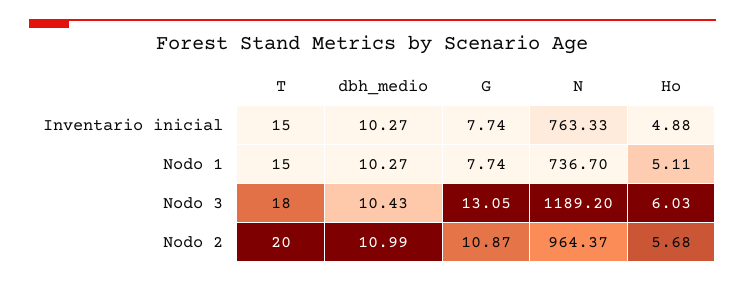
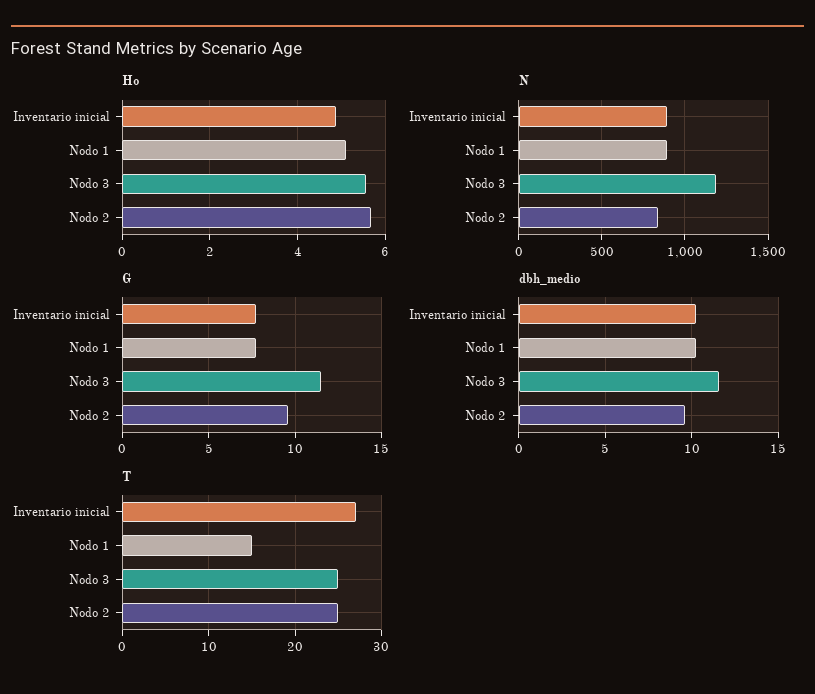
T, Inventario inicial: 15 -> 27
N, Inventario inicial: 763.33 -> 900
N, Nodo 1: 736.7 -> 900
T, Nodo 3: 18 -> 25
dbh_medio, Nodo 3: 10.43 -> 11.5
G, Nodo 3: 13.05 -> 11.5
Ho, Nodo 3: 6.03 -> 5.6
T, Nodo 2: 20 -> 25
dbh_medio, Nodo 2: 10.99 -> 9.5
G, Nodo 2: 10.87 -> 9.5
N, Nodo 2: 964.37 -> 850

